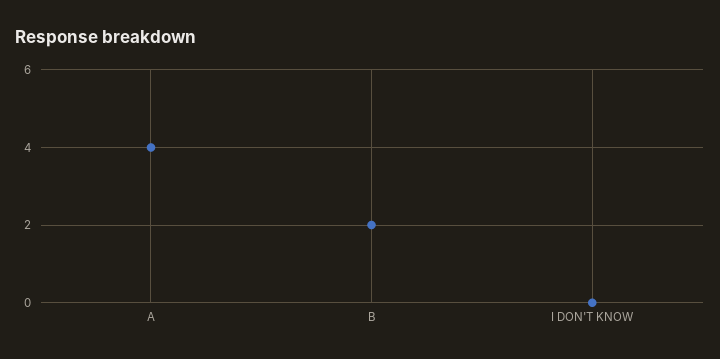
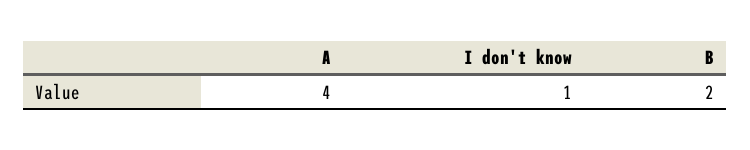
I DON'T KNOW: 0 -> 1

